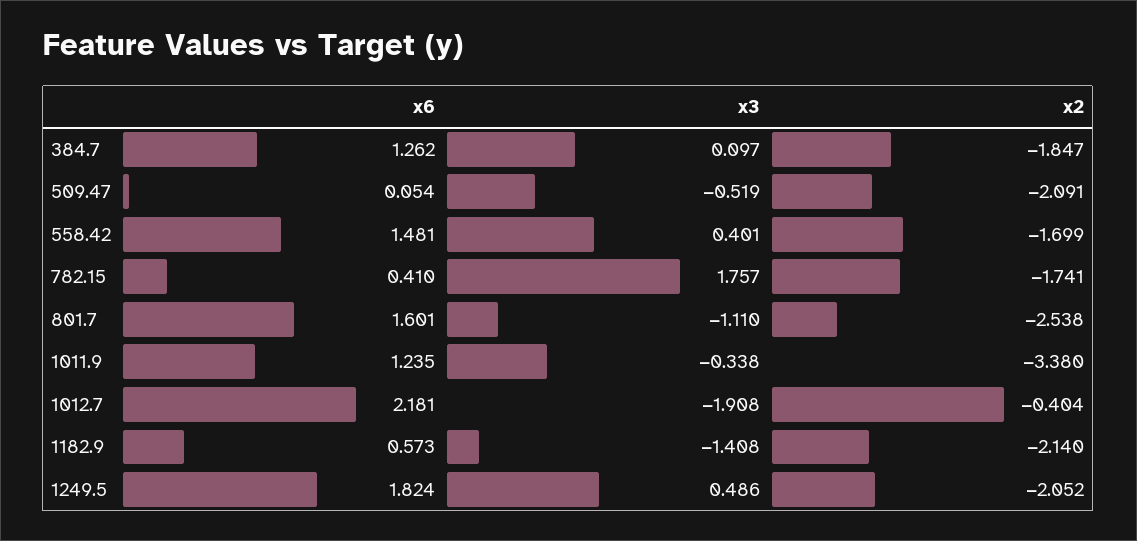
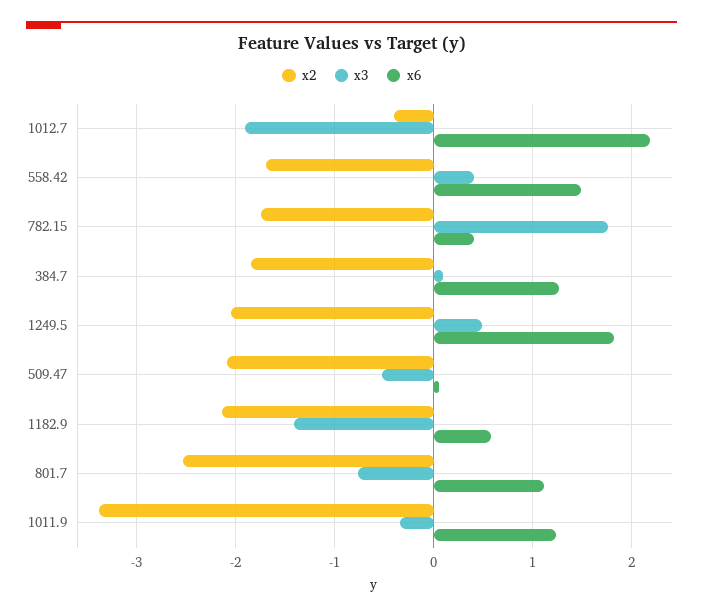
x6, 801.7: 1.601 -> 1.1
x3, 801.7: -1.11 -> -0.8

